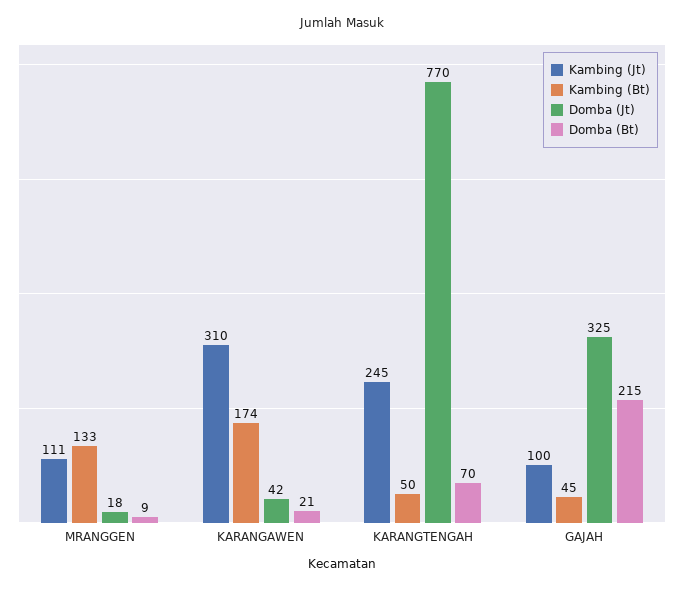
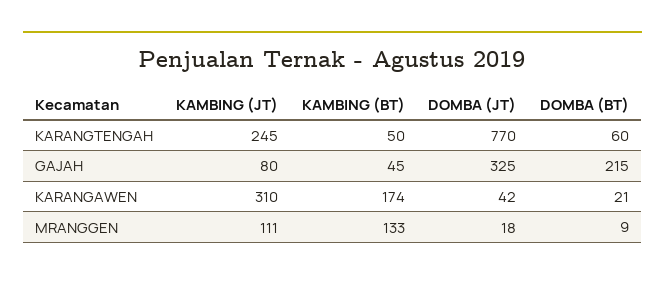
Domba (Bt), KARANGTENGAH: 70 -> 60
Kambing (Jt), GAJAH: 100 -> 80

